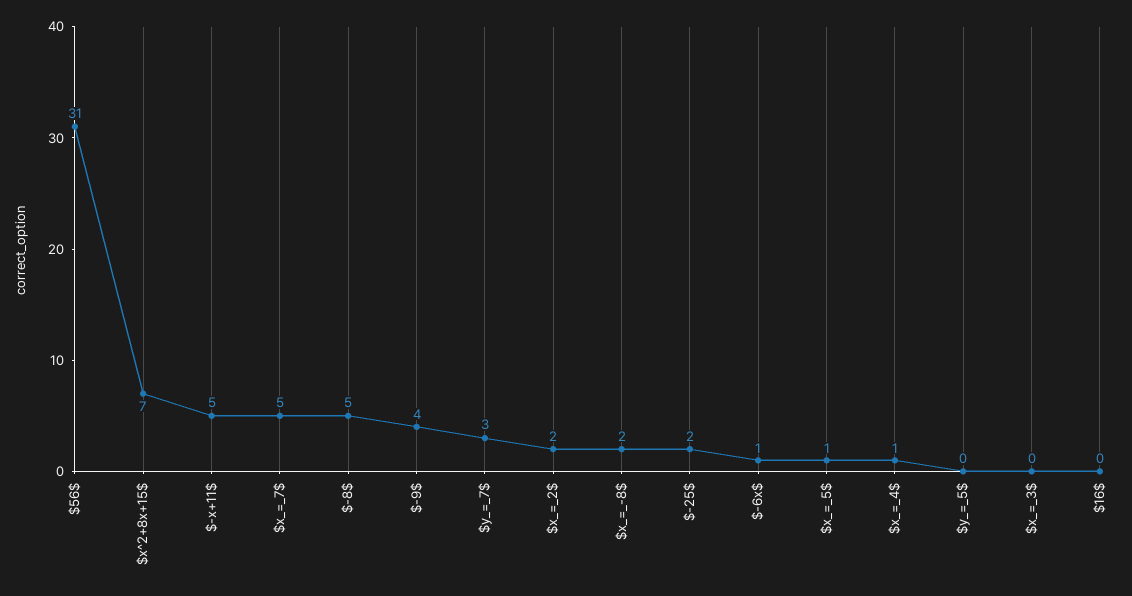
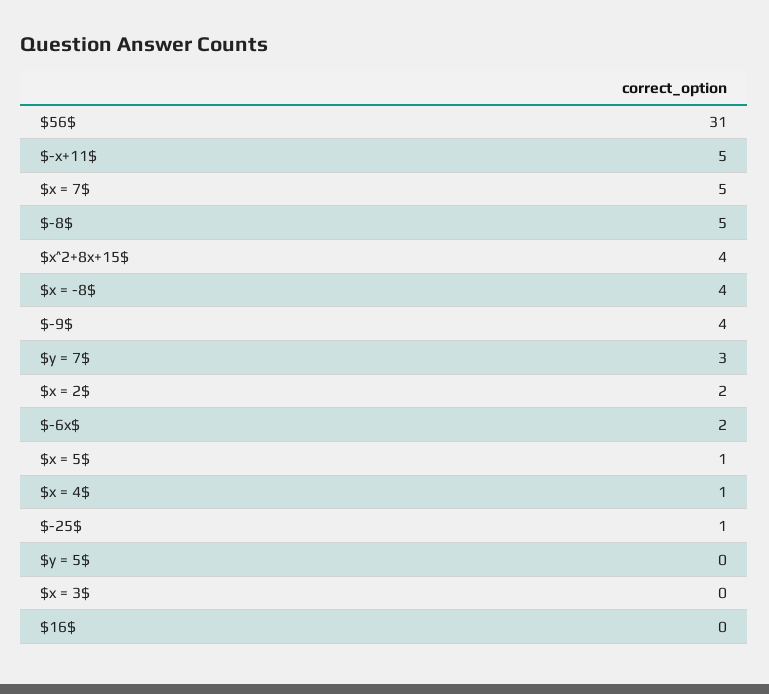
$x^2+8x+15$: 7 -> 4
$x_=_-8$: 2 -> 4
$-25$: 2 -> 1
$-6x$: 1 -> 2

